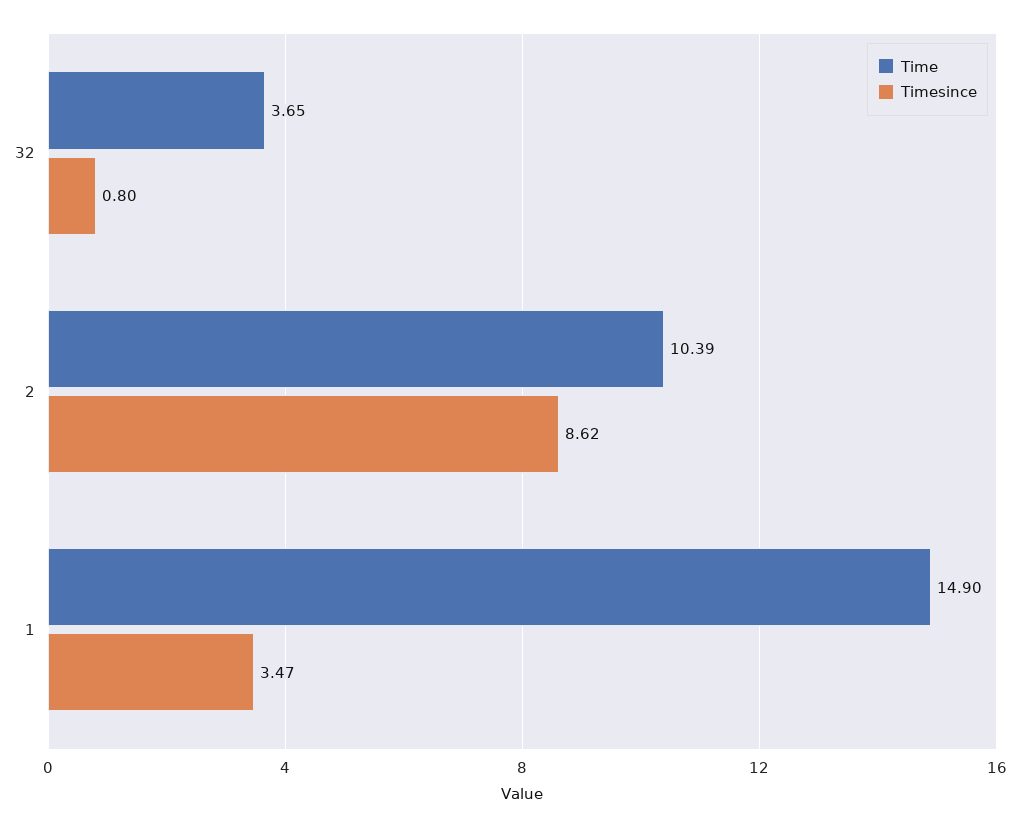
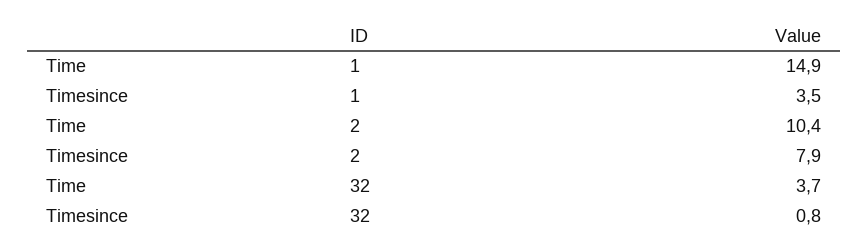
Timesince, 2: 8.62 -> 7.9

